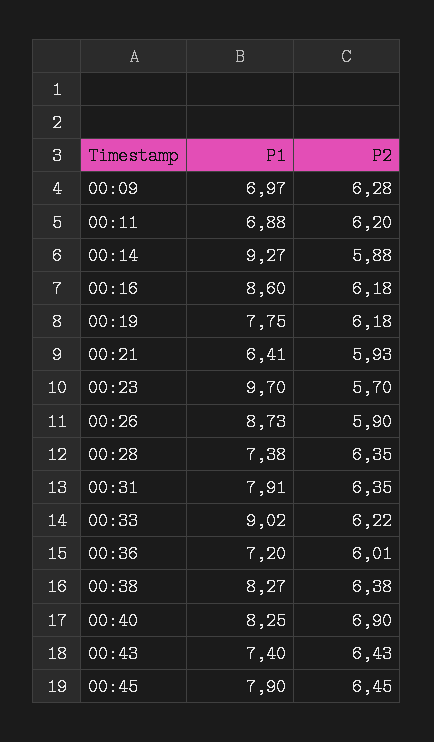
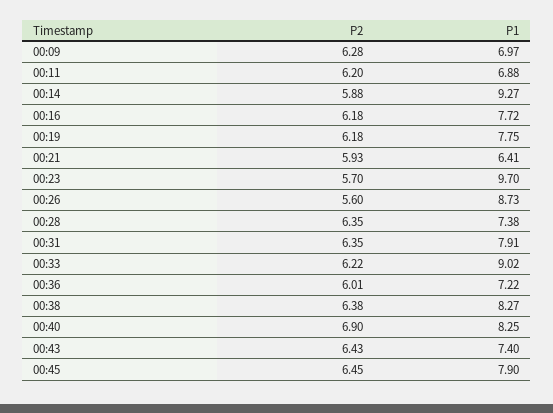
P1, 00:16: 8.6 -> 7.72
P2, 00:26: 5.9 -> 5.6
P1, 00:36: 7.2 -> 7.22

